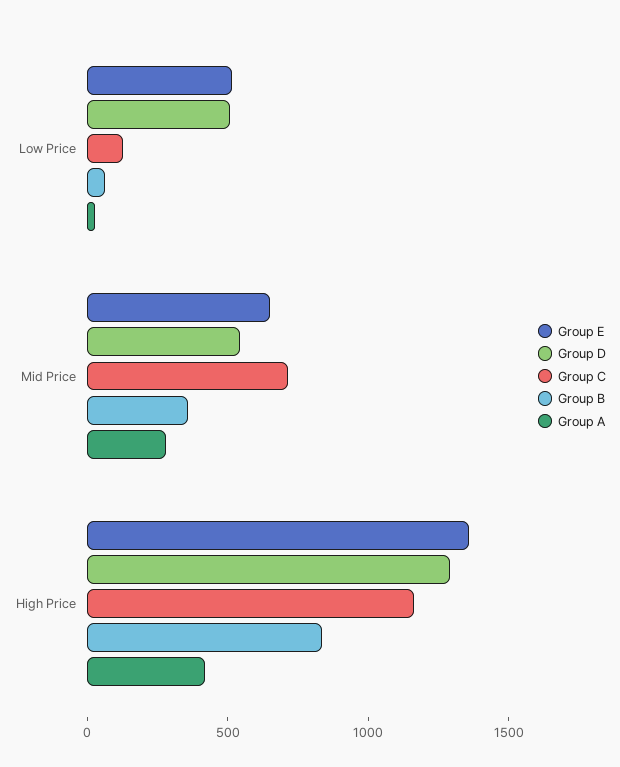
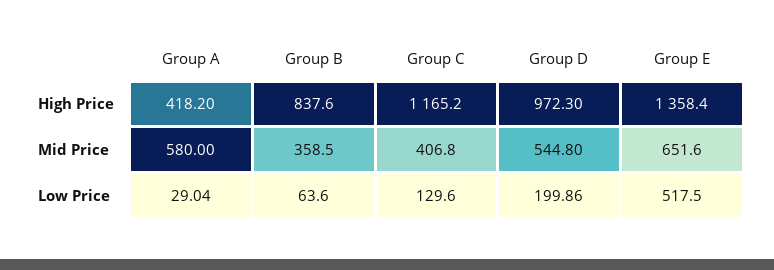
Group D, Low Price: 500 -> 199.86
Group C, Mid Price: 700 -> 406.8
Group A, Mid Price: 300 -> 580
Group D, High Price: 1300 -> 972.3

